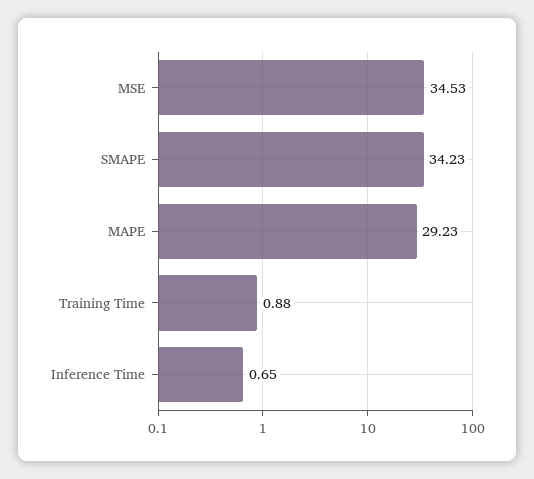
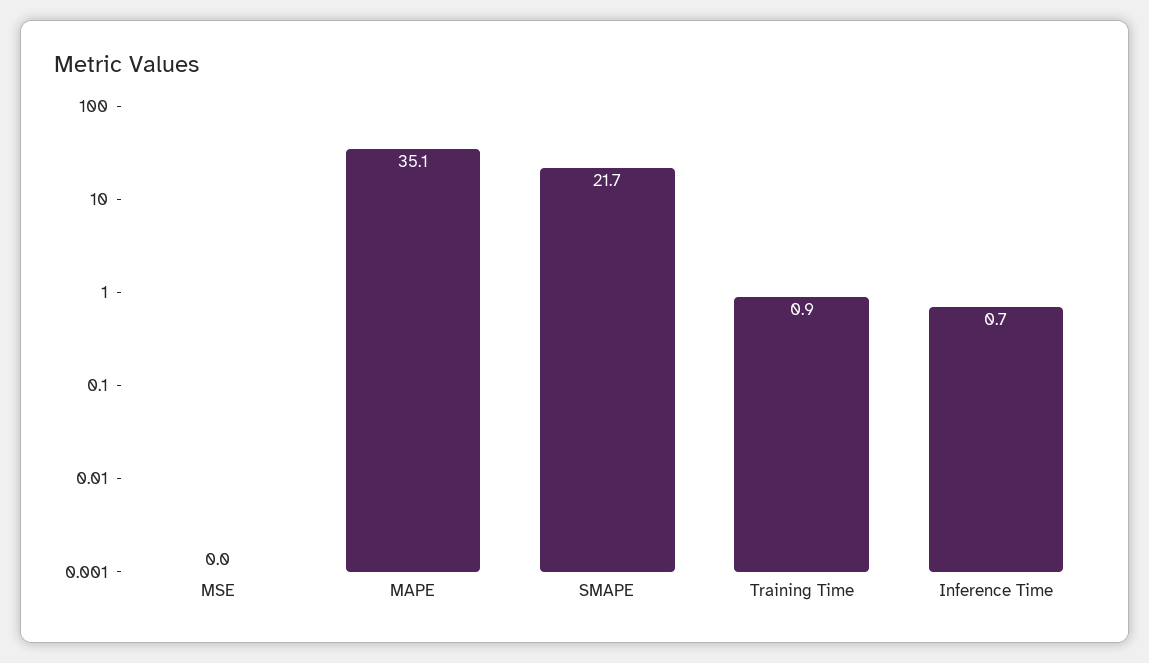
MSE: 34.53 -> 0
SMAPE: 34.23 -> 21.7
MAPE: 29.23 -> 35.1

